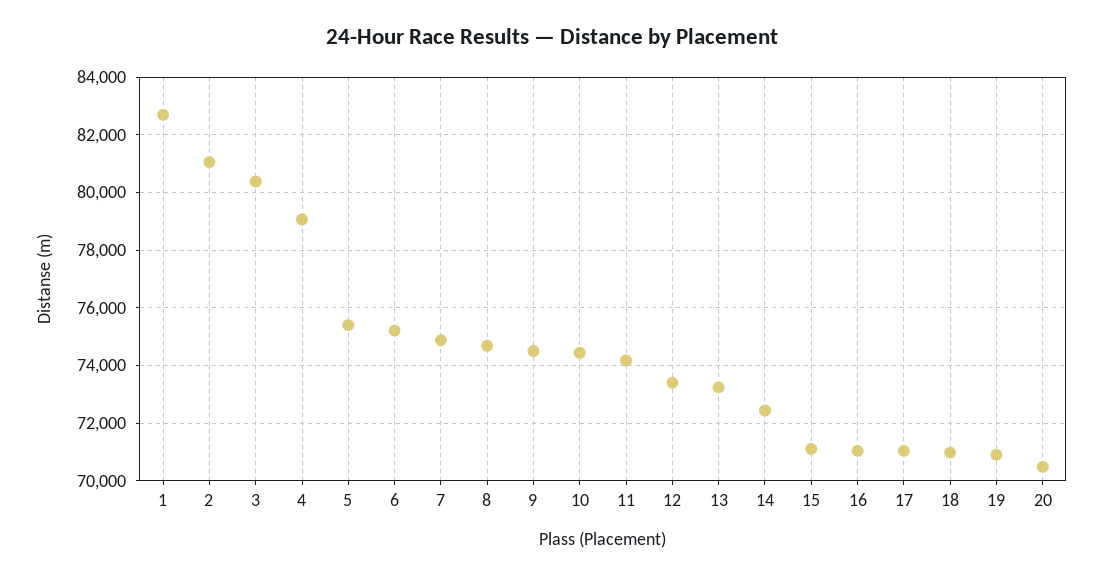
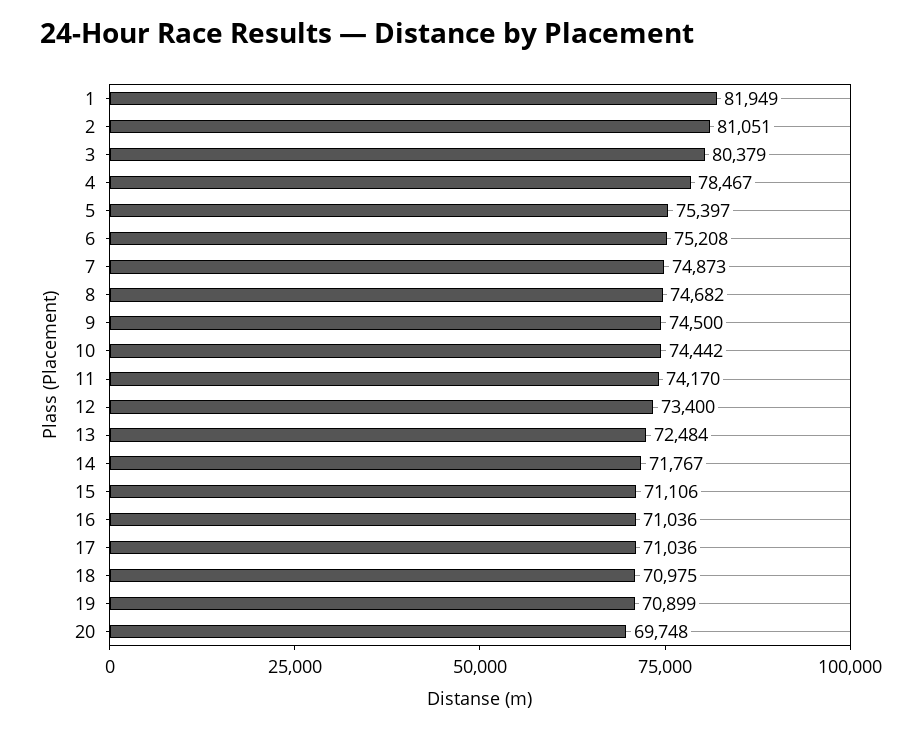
1: 82750 -> 81949
4: 79000 -> 78467
13: 73250 -> 72484
14: 72500 -> 71767
20: 70500 -> 69748

